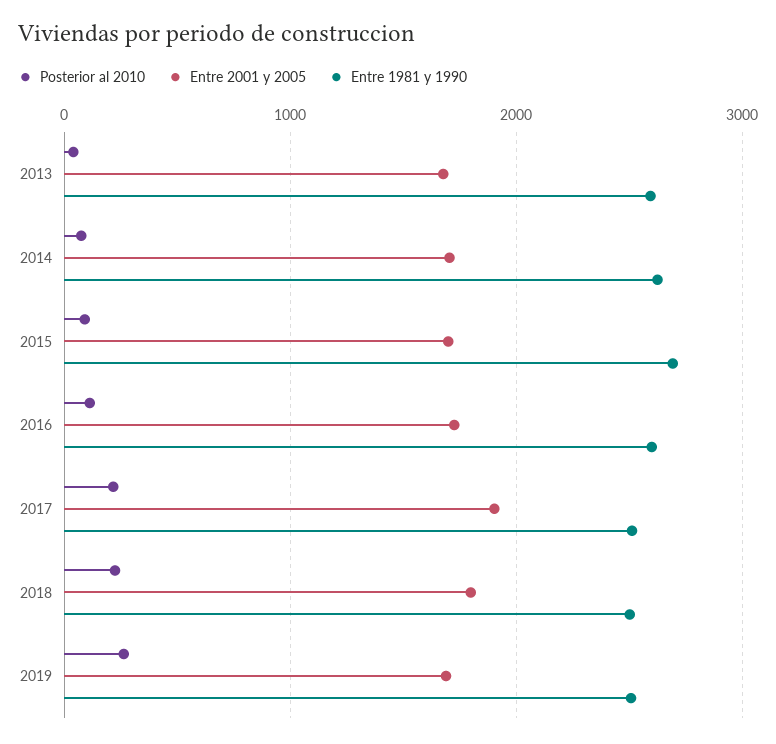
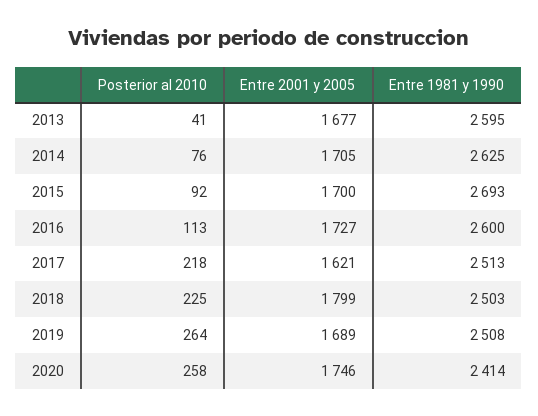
Entre 2001 y 2005, 2017: 1900 -> 1621
Posterior al 2010, 2020: none -> 258
Entre 2001 y 2005, 2020: none -> 1746
Entre 1981 y 1990, 2020: none -> 2414

